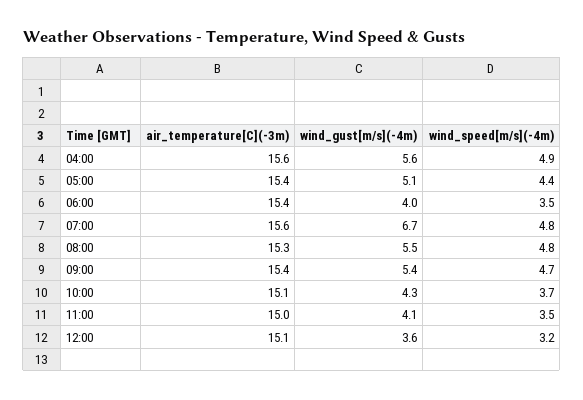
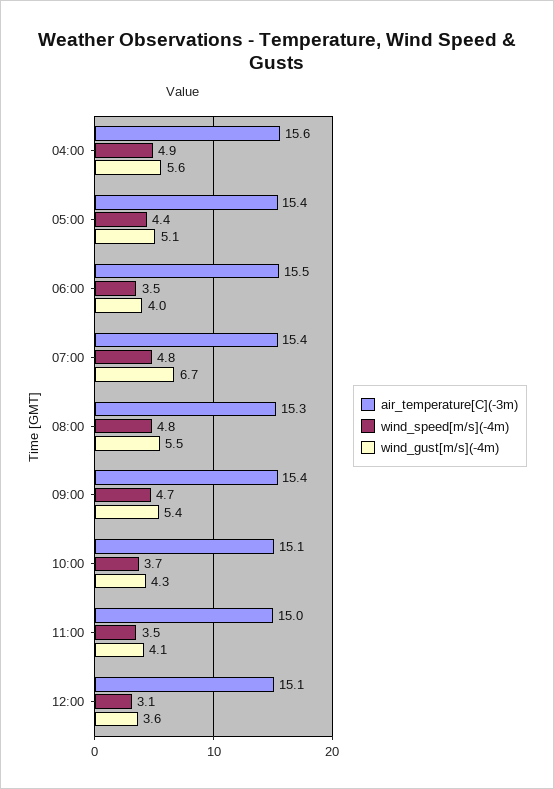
air_temperature[C](-3m), 06:00: 15.4 -> 15.5
air_temperature[C](-3m), 07:00: 15.6 -> 15.4
wind_speed[m/s](-4m), 12:00: 3.2 -> 3.1

